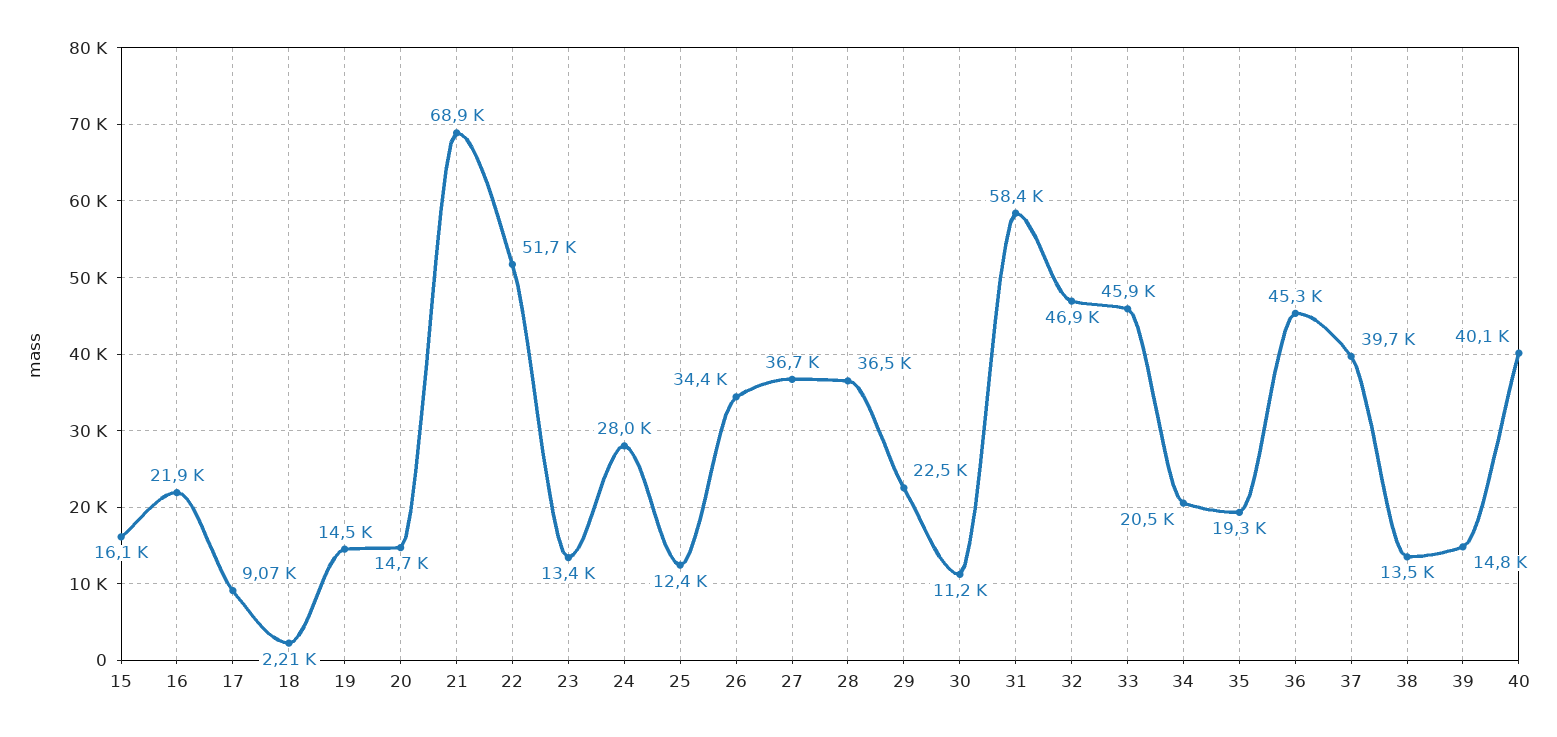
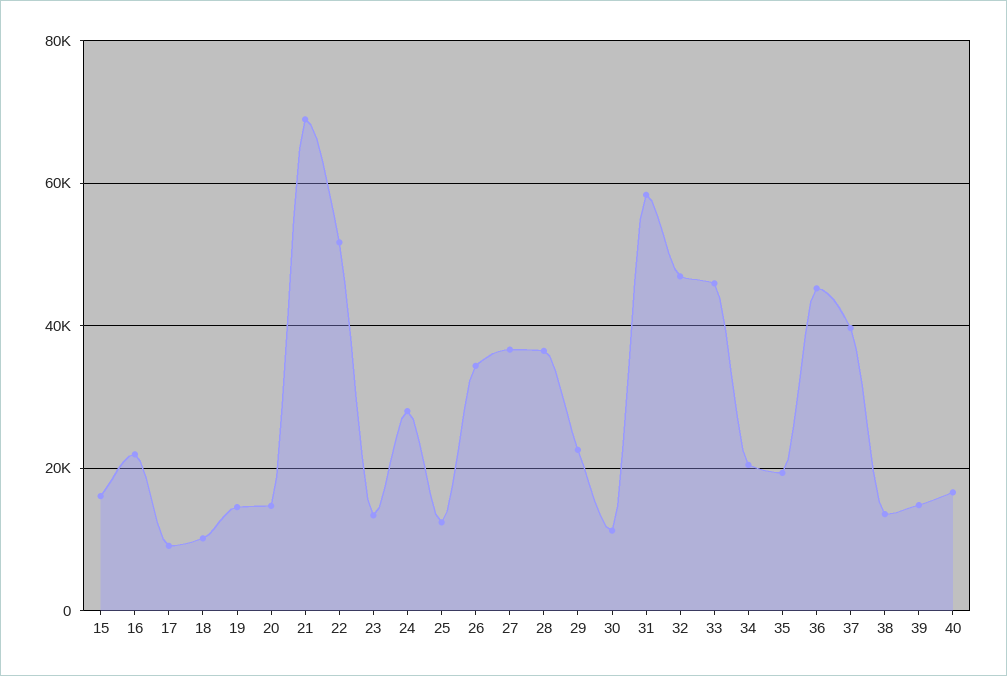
18: 2210 -> 10000
40: 40100 -> 16000

